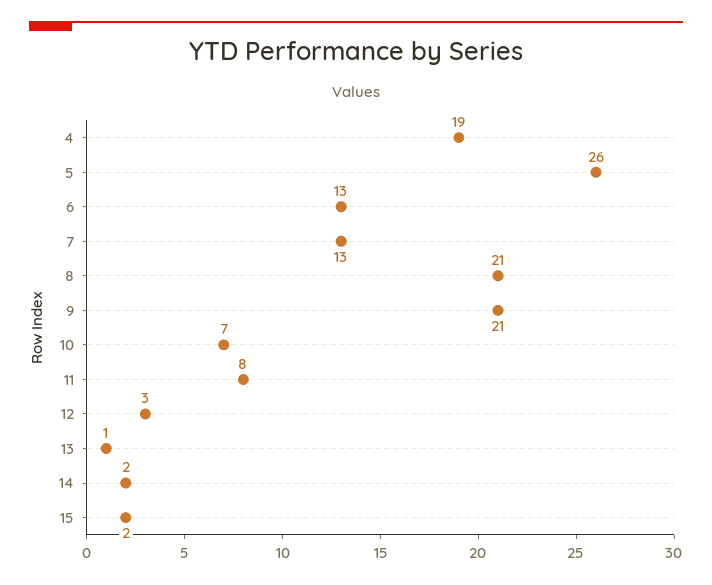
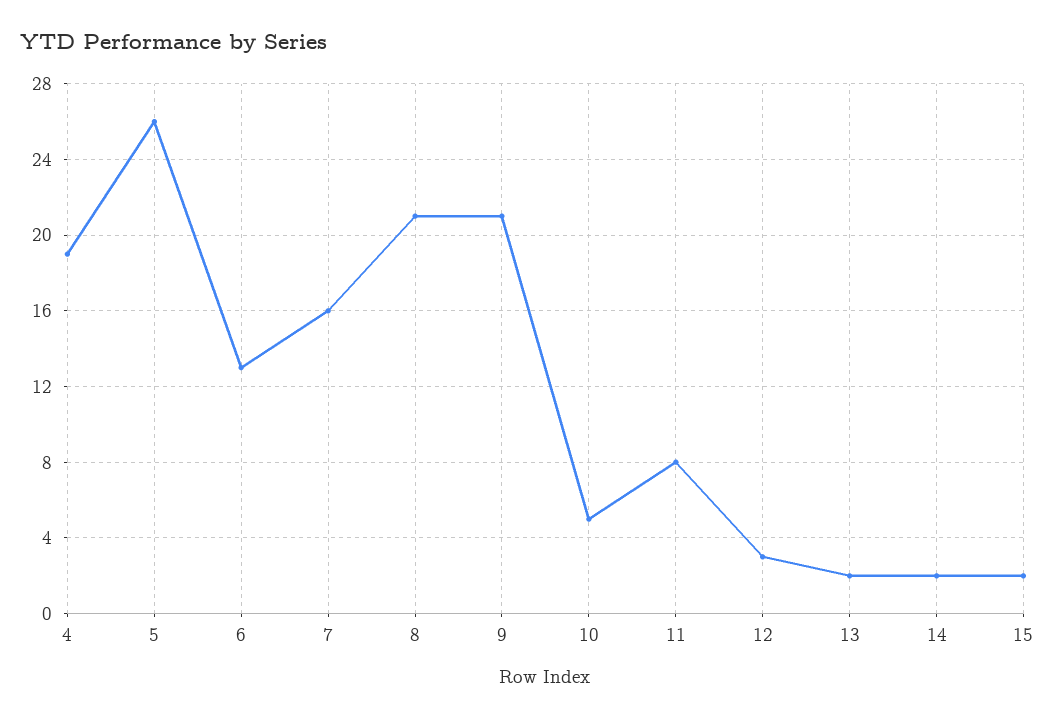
7: 13 -> 16
10: 7 -> 5
13: 1 -> 2

